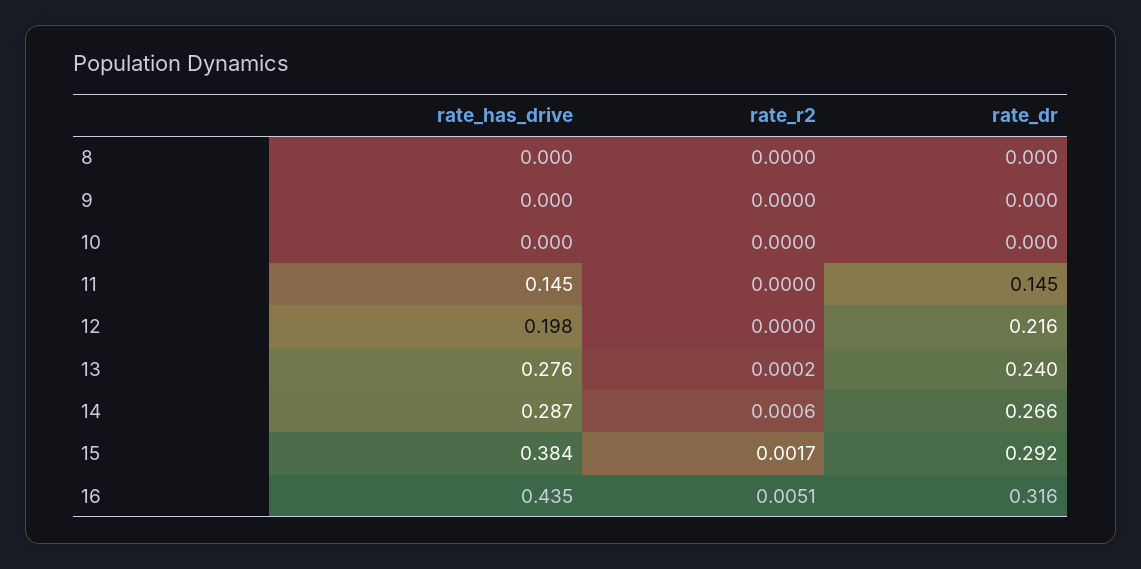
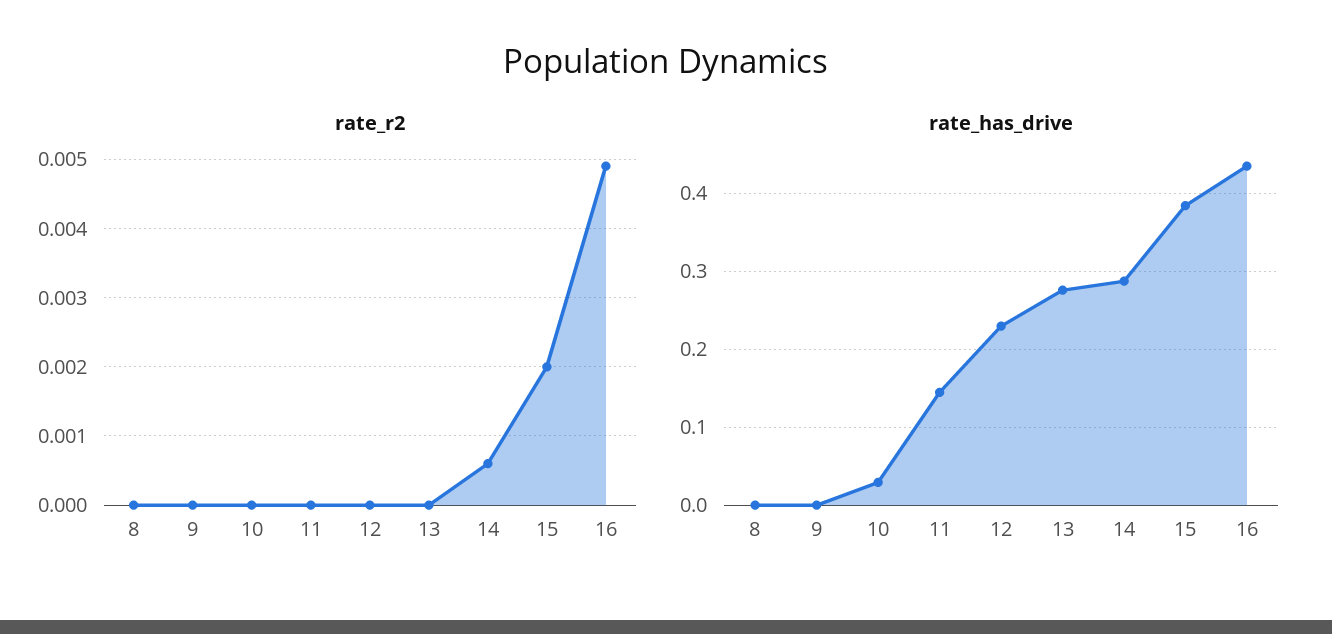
rate_dr, 8: 0 -> none
rate_dr, 9: 0 -> none
rate_has_drive, 10: 0 -> 0.03
rate_dr, 10: 0 -> none
rate_dr, 11: 0.145 -> none
rate_has_drive, 12: 0.198 -> 0.23
rate_dr, 12: 0.216 -> none
rate_r2, 13: 0.0002 -> 0
rate_dr, 13: 0.24 -> none
rate_dr, 14: 0.266 -> none
rate_r2, 15: 0.0017 -> 0.002
rate_dr, 15: 0.292 -> none
rate_r2, 16: 0.0051 -> 0.0049
rate_dr, 16: 0.316 -> none

